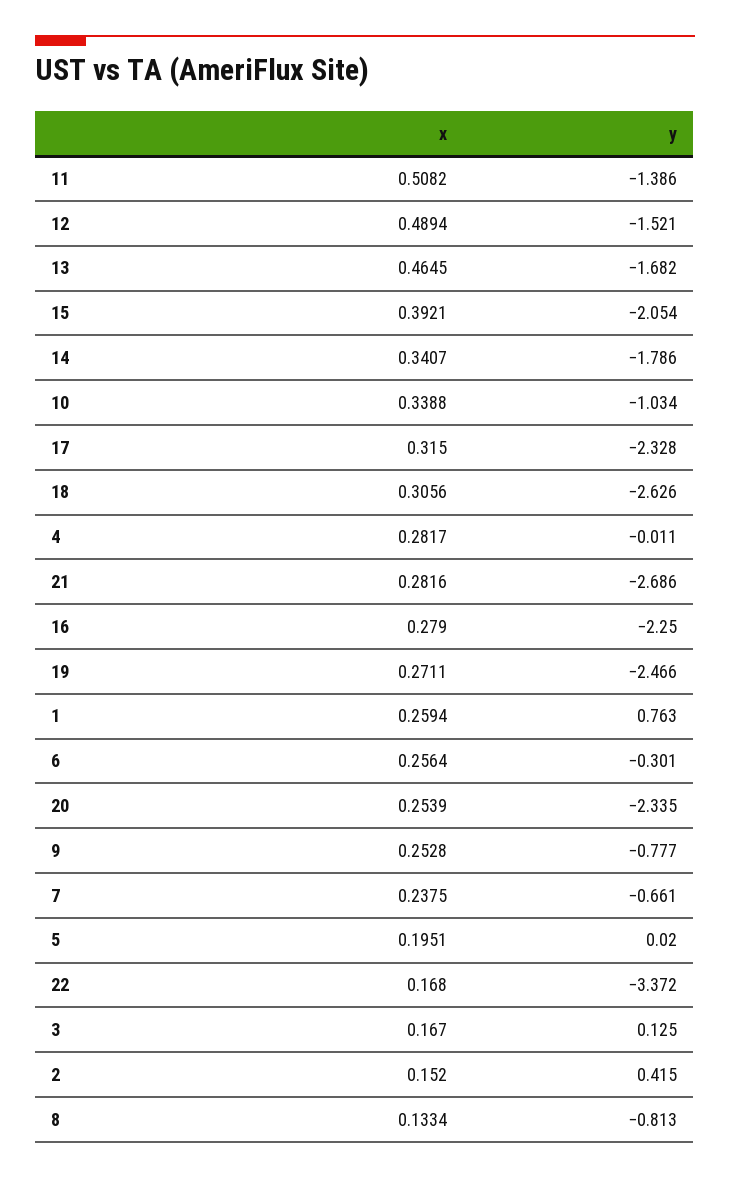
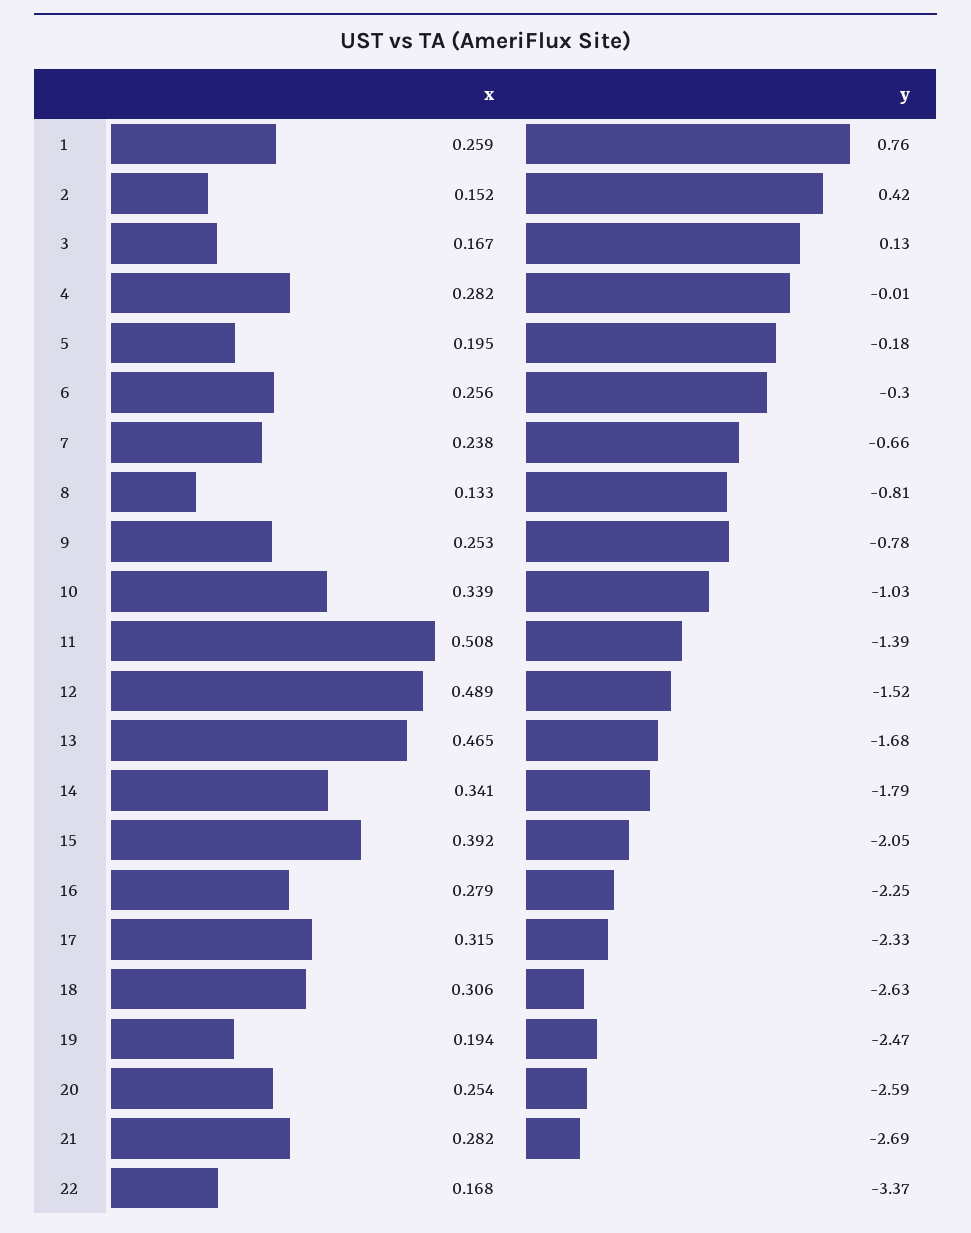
x, 19: 0.2711 -> 0.194
y, 20: -2.335 -> -2.59
y, 5: 0.02 -> -0.18

